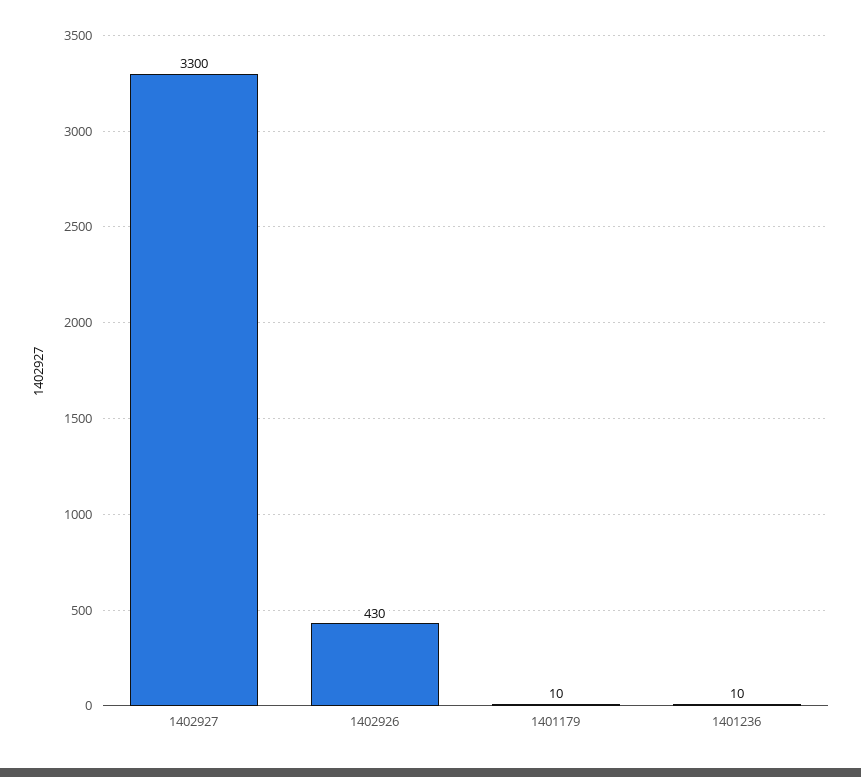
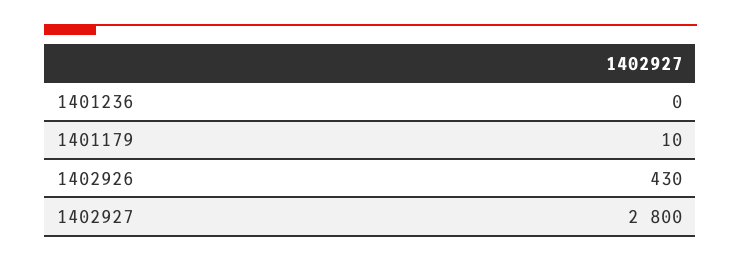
1402927: 3300 -> 2800
1401236: 10 -> 0

